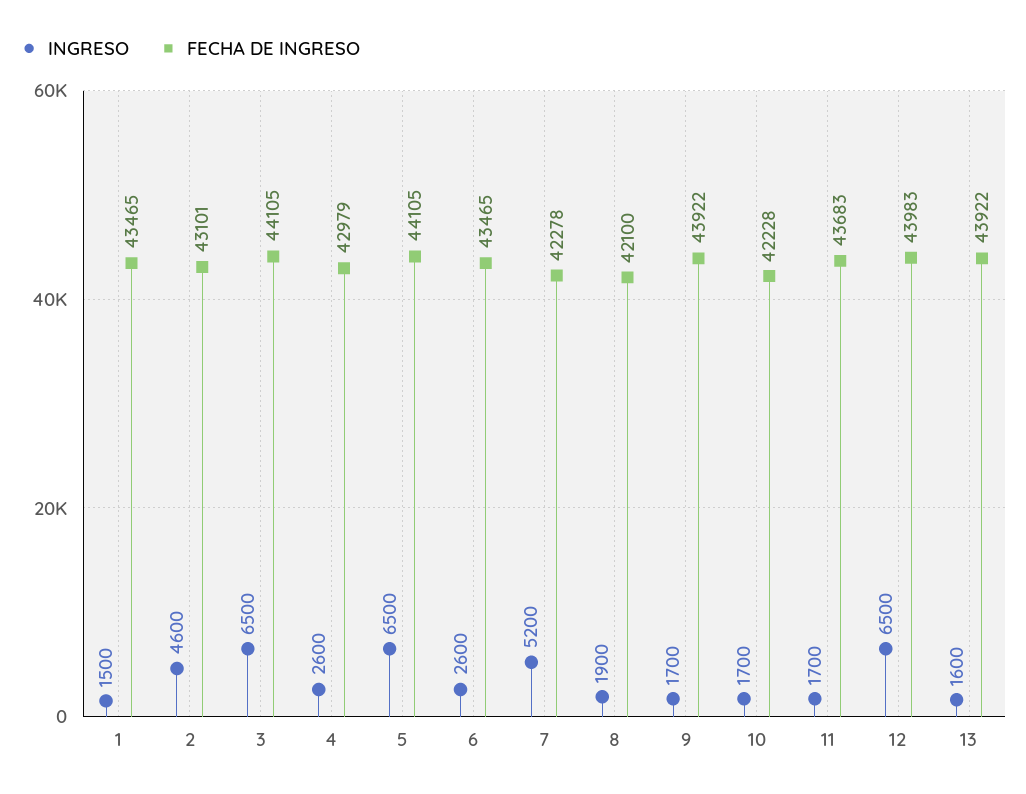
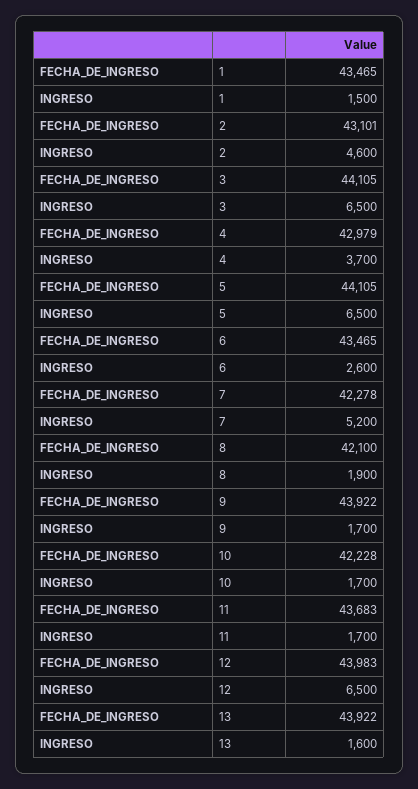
INGRESO, 4: 2600 -> 3700

